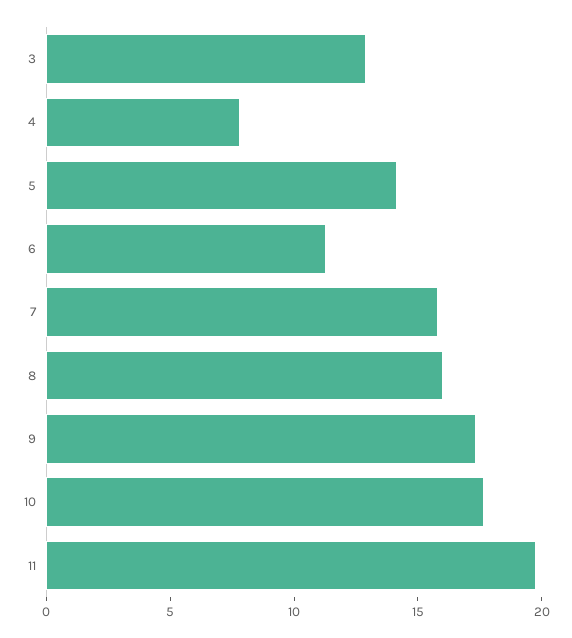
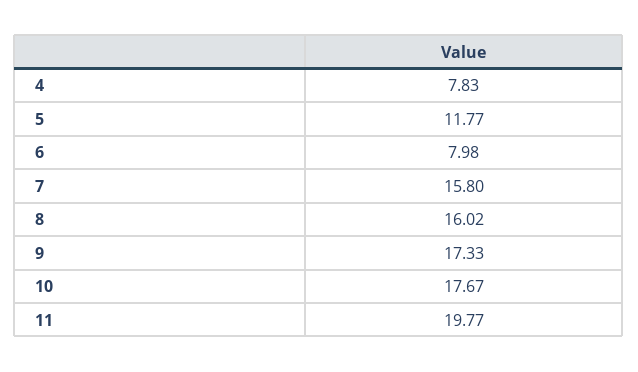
3: 13 -> none
5: 14 -> 11.77
6: 11 -> 7.98

